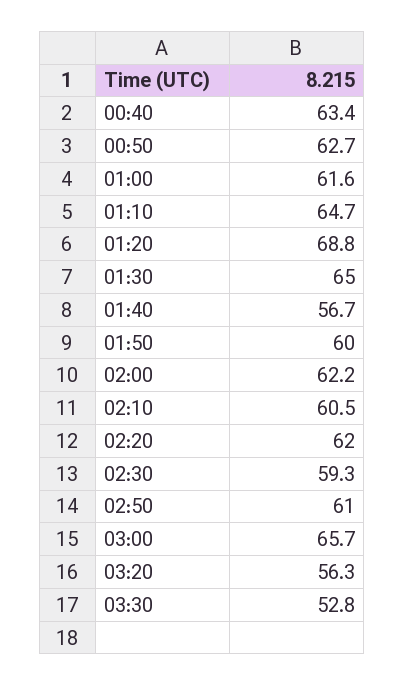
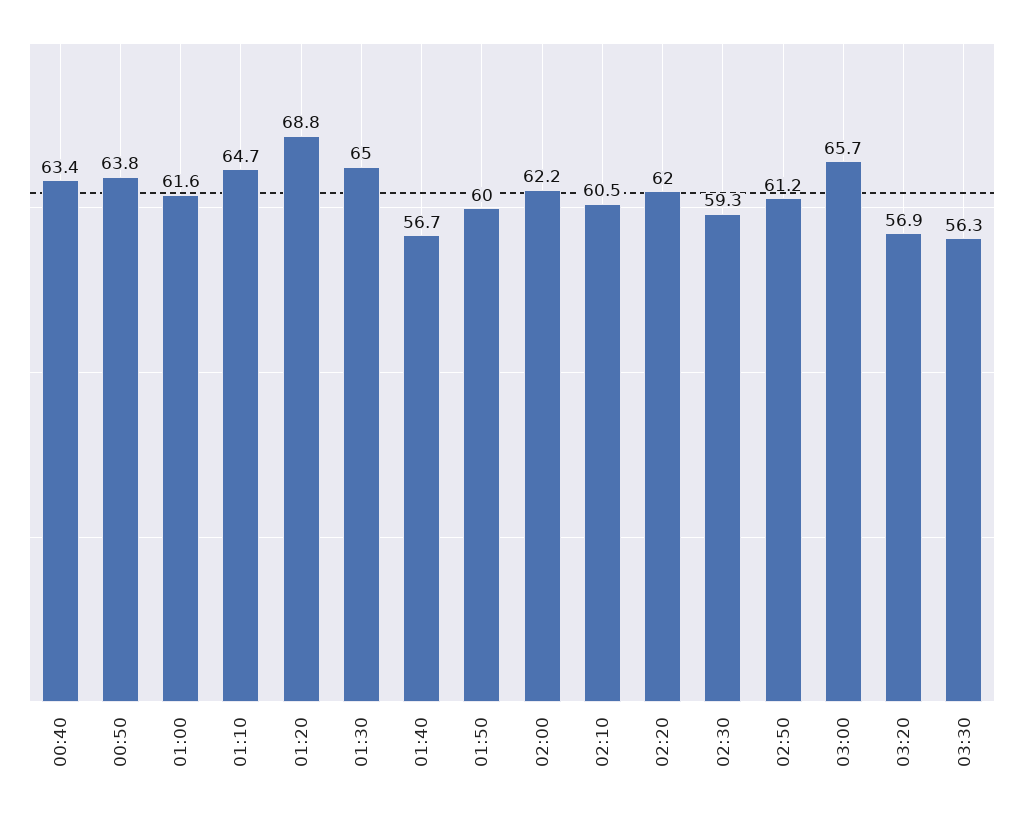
00:50: 62.7 -> 63.8
02:50: 61 -> 61.2
03:20: 56.3 -> 56.9
03:30: 52.8 -> 56.3

